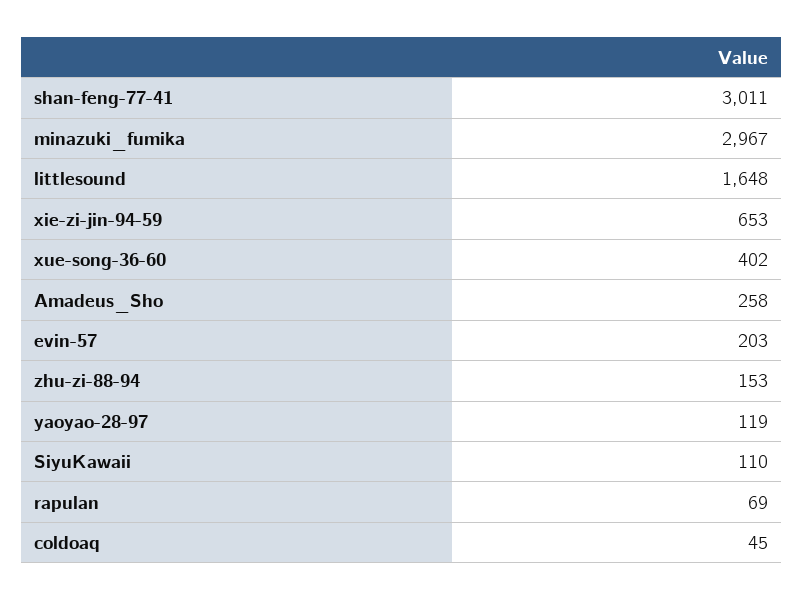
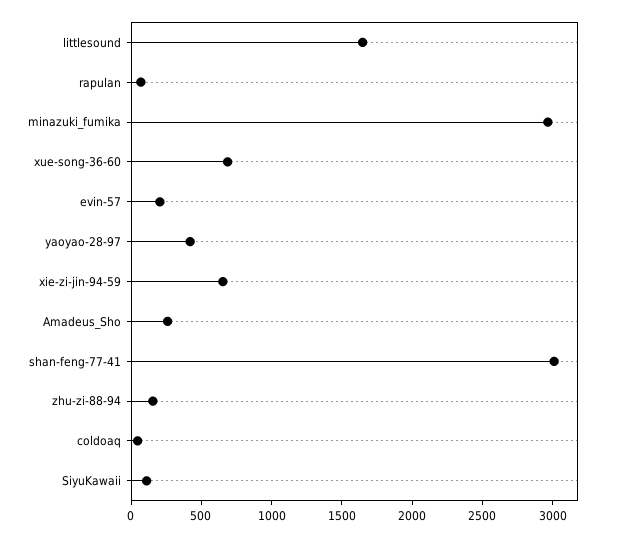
xue-song-36-60: 402 -> 700
yaoyao-28-97: 119 -> 400

